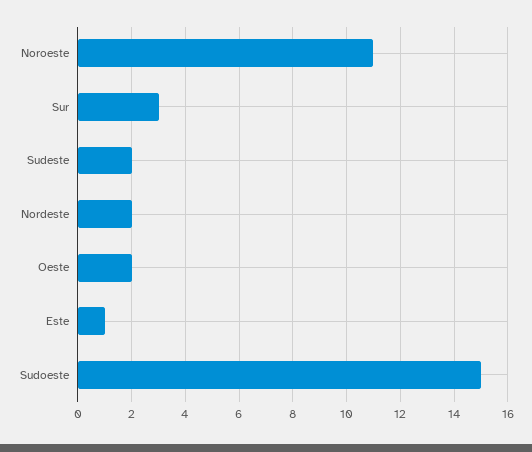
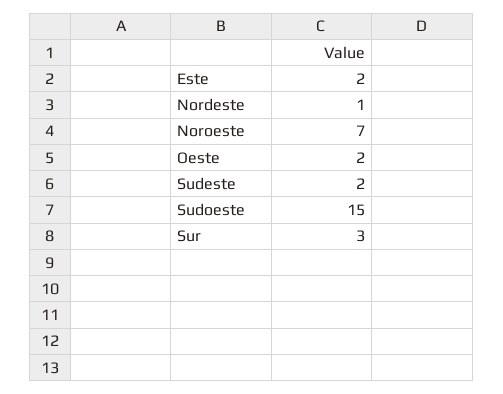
Noroeste: 11 -> 7
Nordeste: 2 -> 1
Este: 1 -> 2

